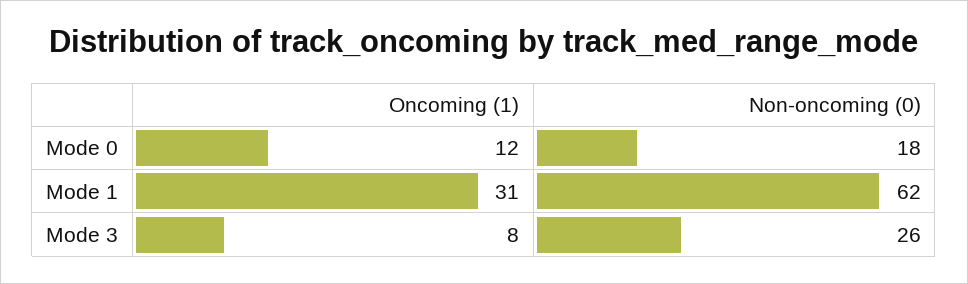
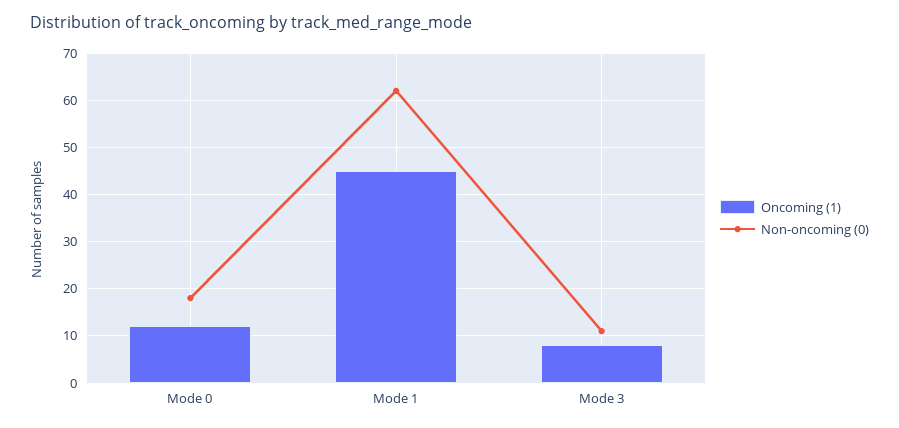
Oncoming (1), Mode 1: 31 -> 45
Non-oncoming (0), Mode 3: 26 -> 10

